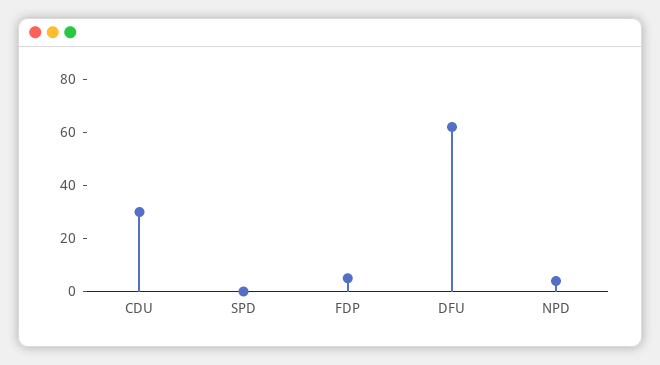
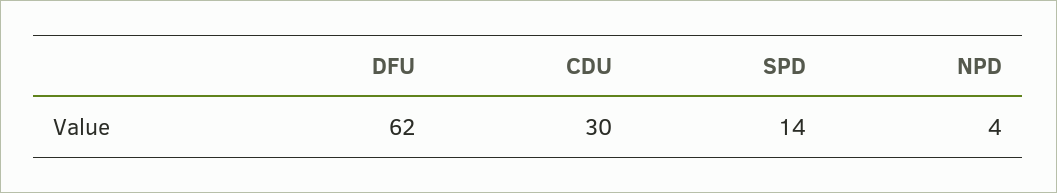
SPD: 0 -> 14
FDP: 5 -> none

